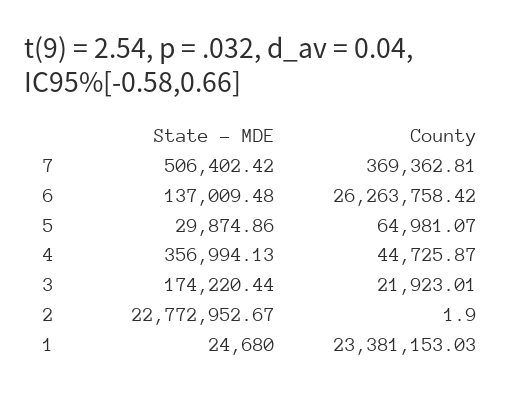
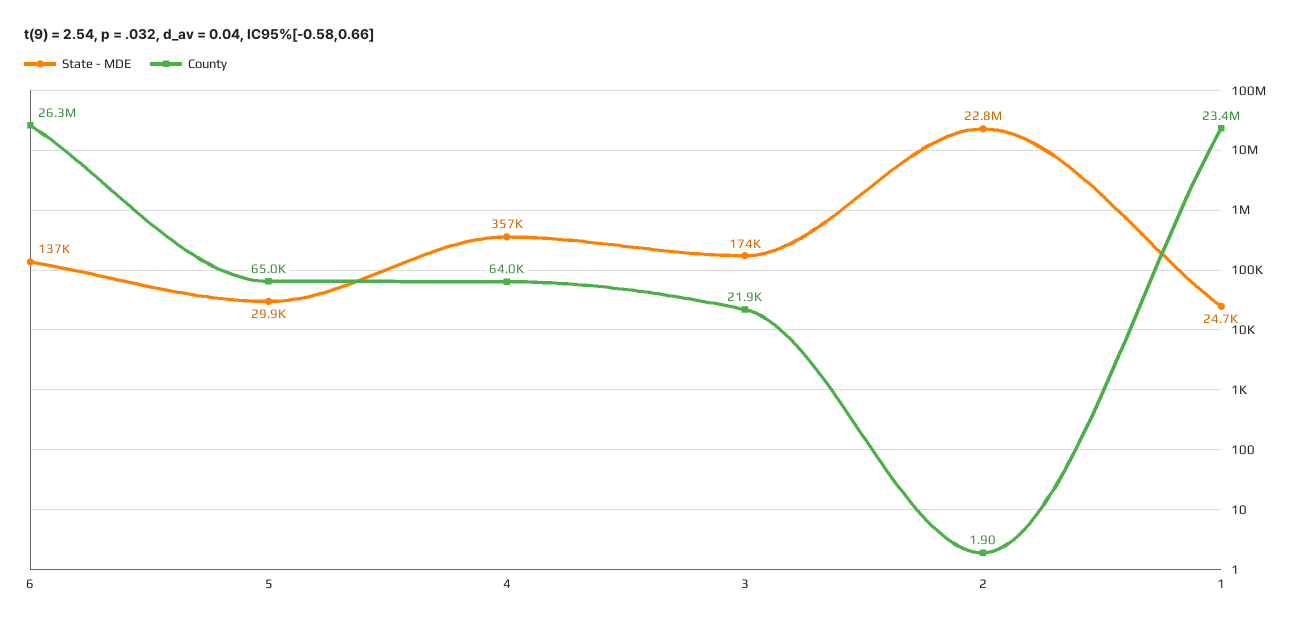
State - MDE, 7: 506402.42 -> none
County, 7: 369362.81 -> none
County, 4: 44725.87 -> 64000

